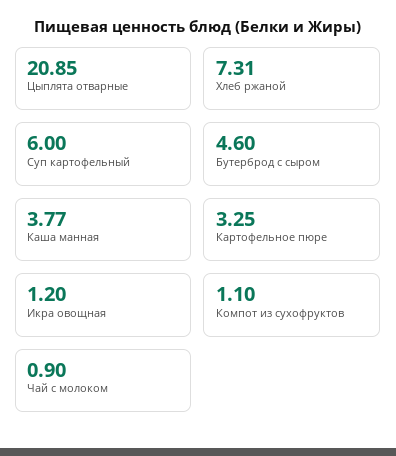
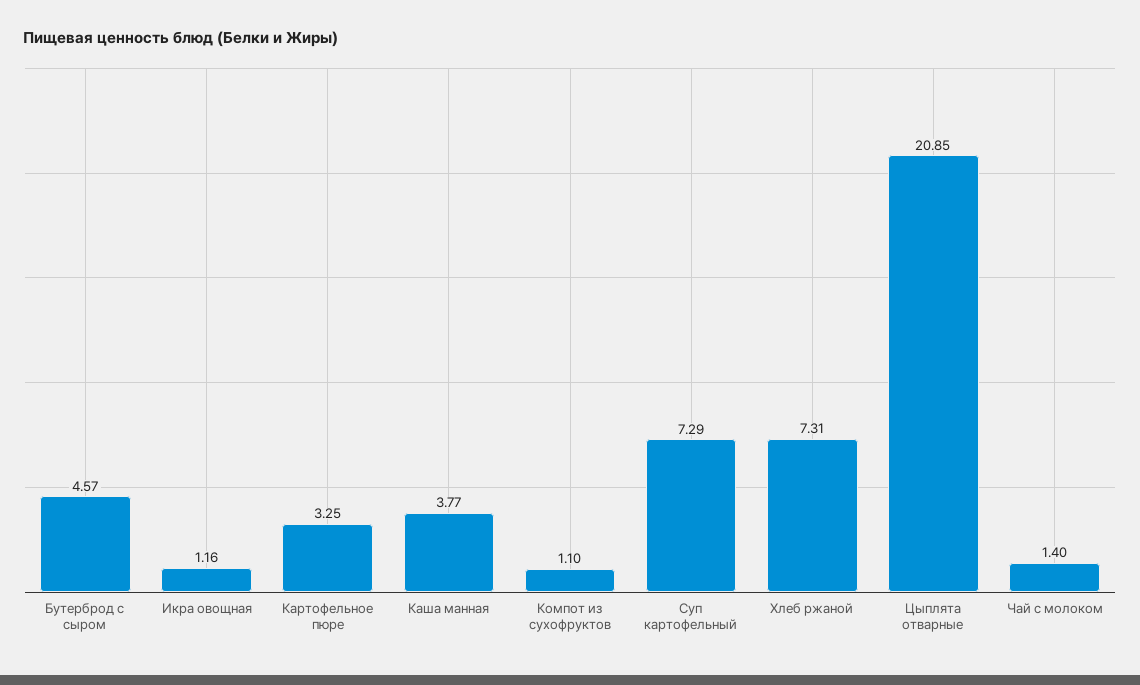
Суп картофельный: 6 -> 7.29
Бутерброд с сыром: 4.6 -> 4.57
Икра овощная: 1.2 -> 1.16
Чай с молоком: 0.9 -> 1.4

